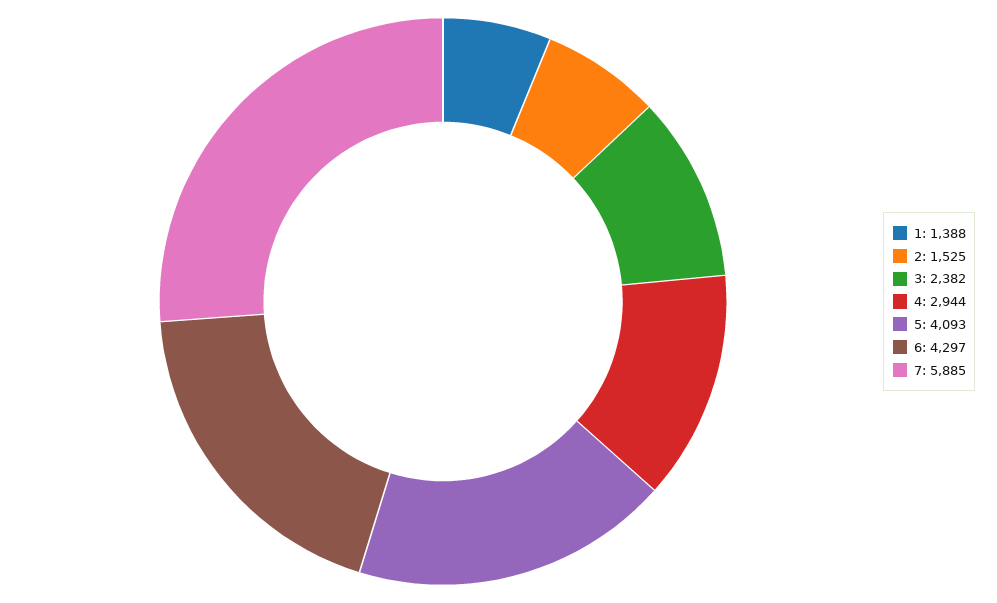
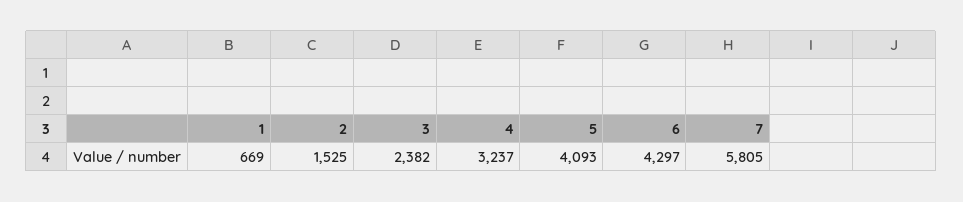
1: 1388 -> 669
4: 2944 -> 3237
7: 5885 -> 5805

